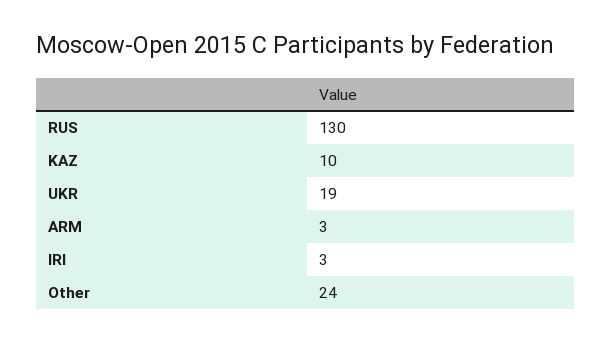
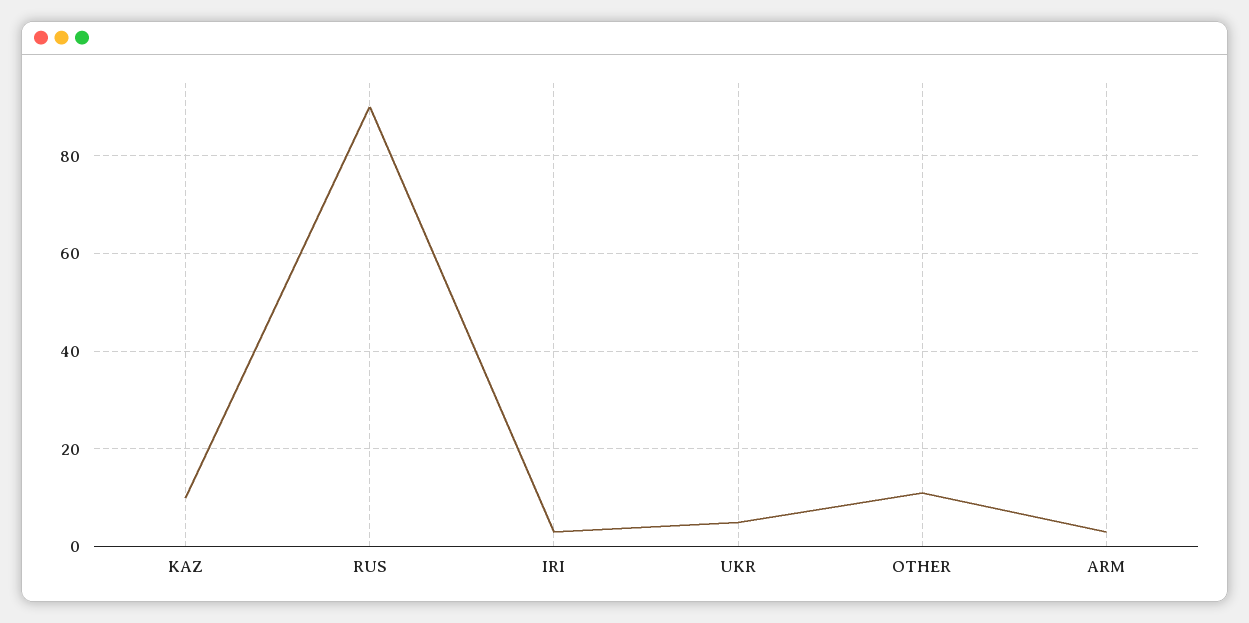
RUS: 130 -> 90
UKR: 19 -> 5
Other: 24 -> 10

